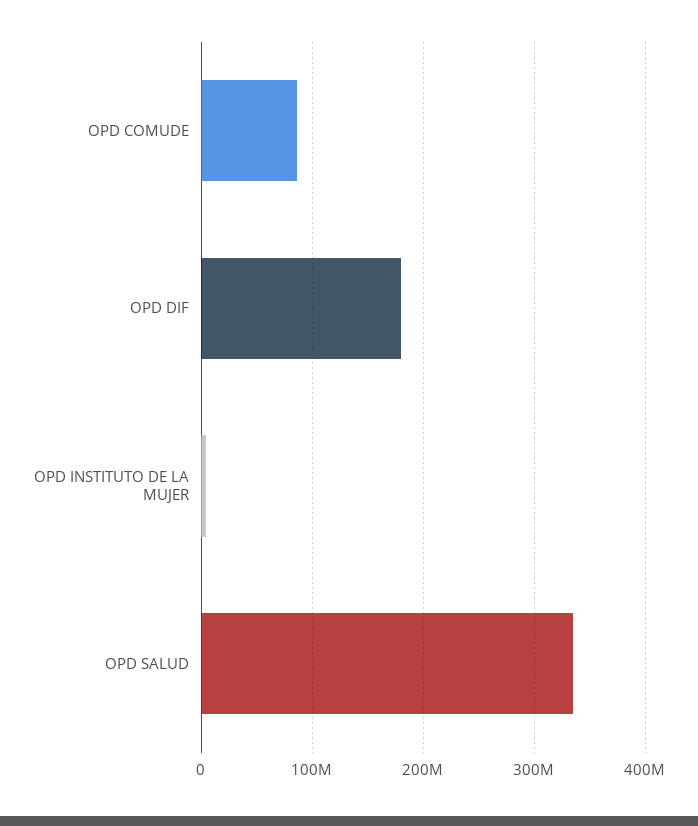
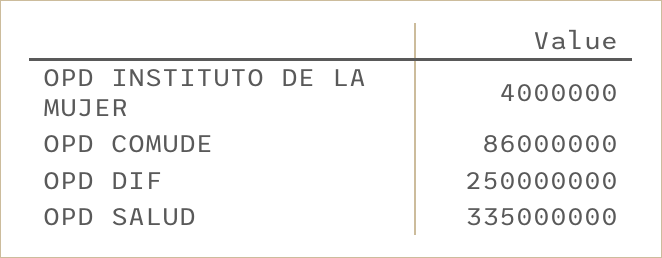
OPD DIF: 180000000 -> 250000000

